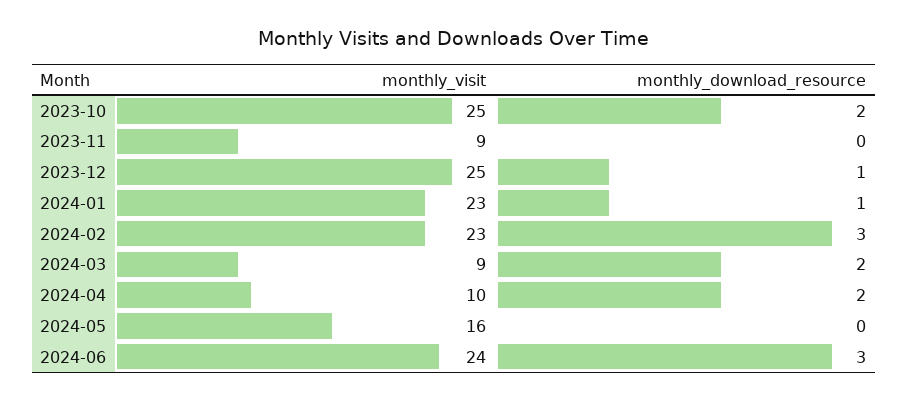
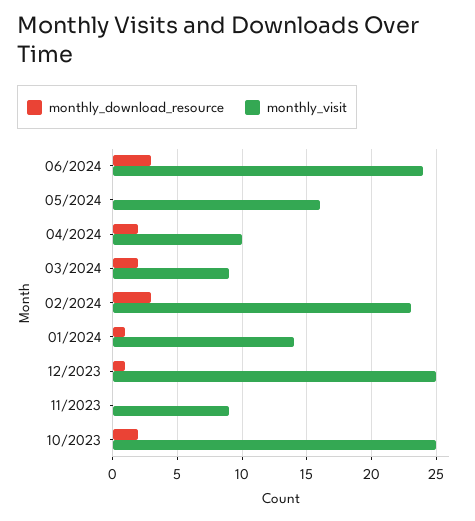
monthly_visit, 2024-01: 23 -> 14

